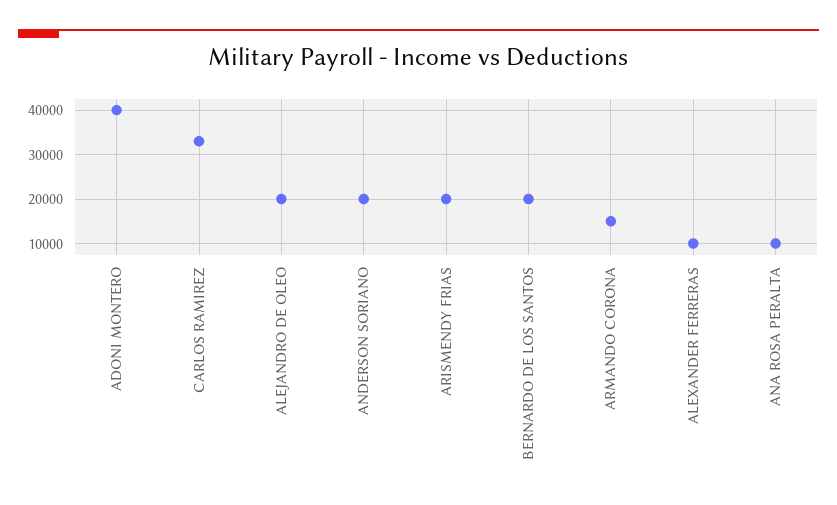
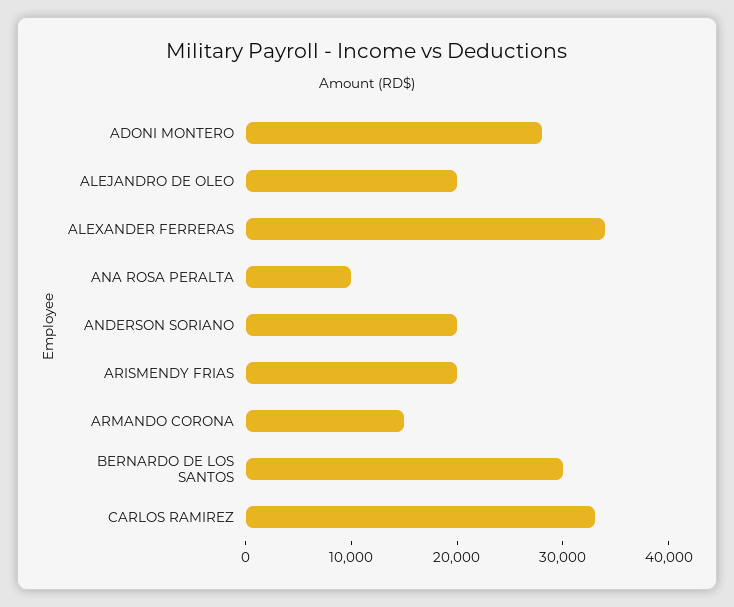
ADONI MONTERO: 40000 -> 28000
BERNARDO DE LOS SANTOS: 20000 -> 30000
ALEXANDER FERRERAS: 10000 -> 34000

